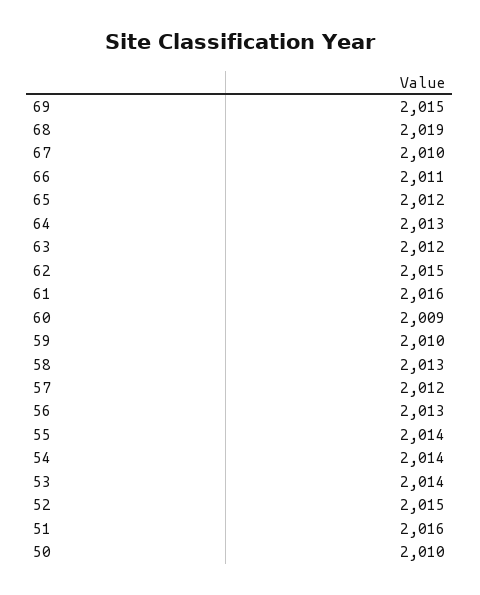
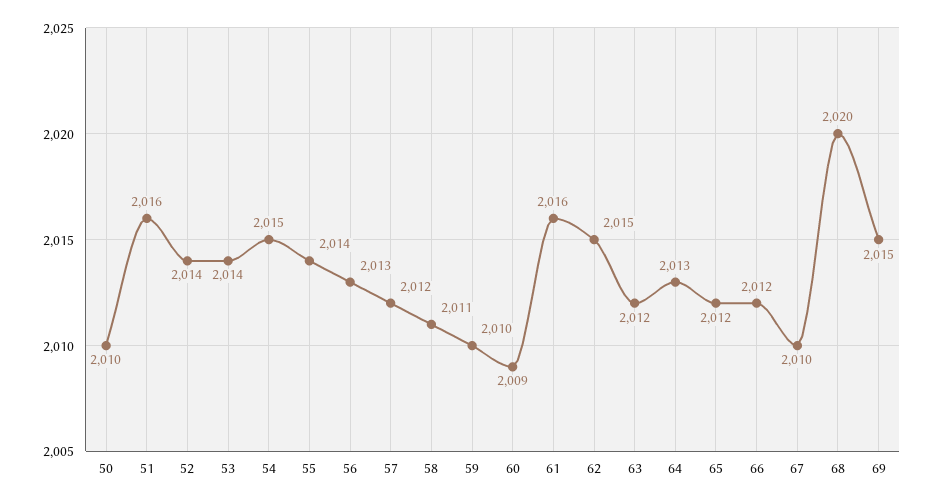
68: 2019 -> 2020
66: 2011 -> 2012
58: 2013 -> 2011
54: 2014 -> 2015
52: 2015 -> 2014

